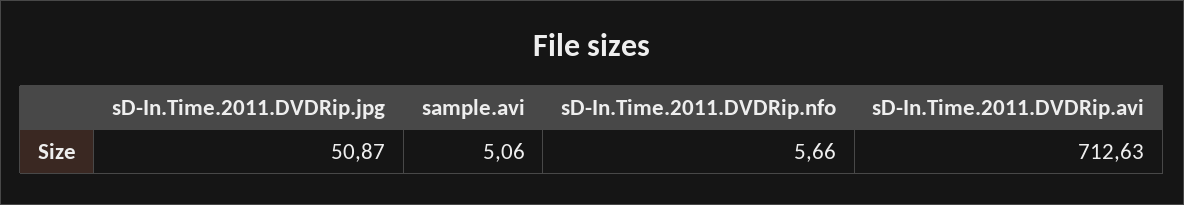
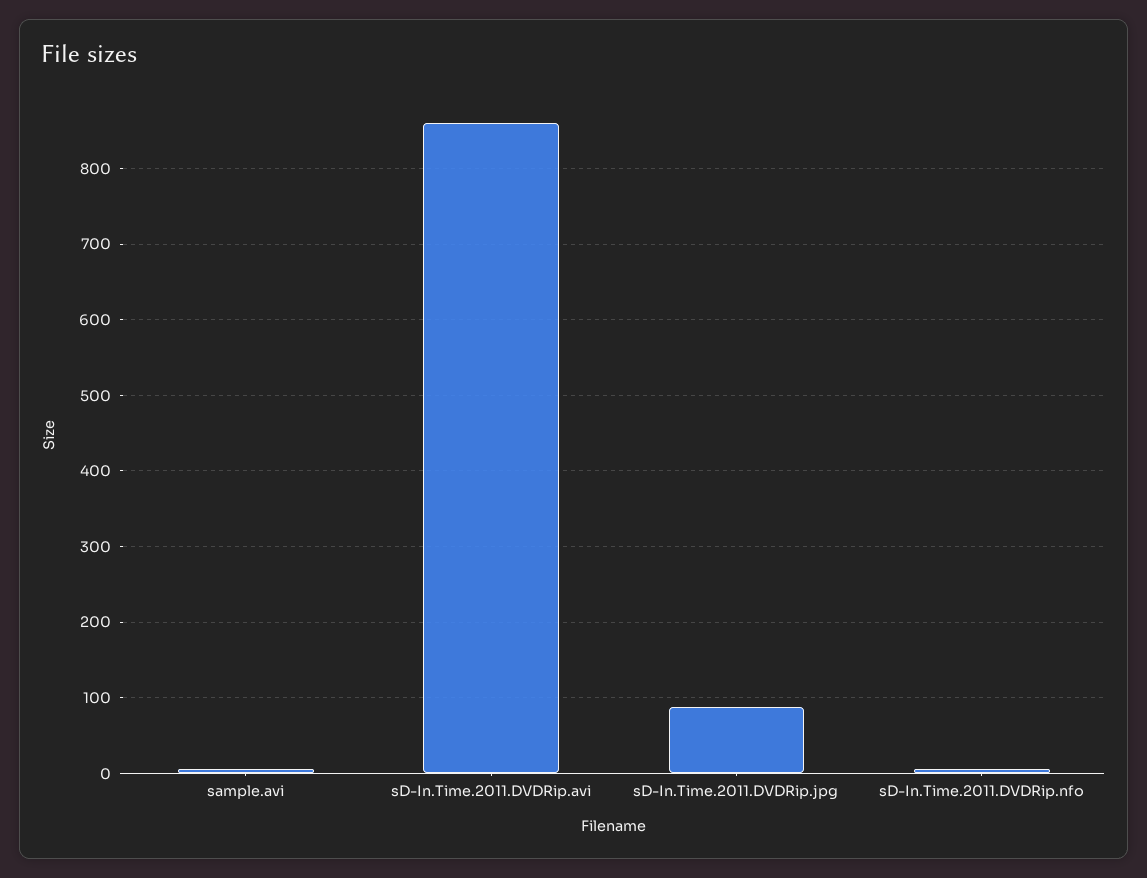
sD-In.Time.2011.DVDRip.jpg: 50.87 -> 90
sD-In.Time.2011.DVDRip.avi: 712.63 -> 860

